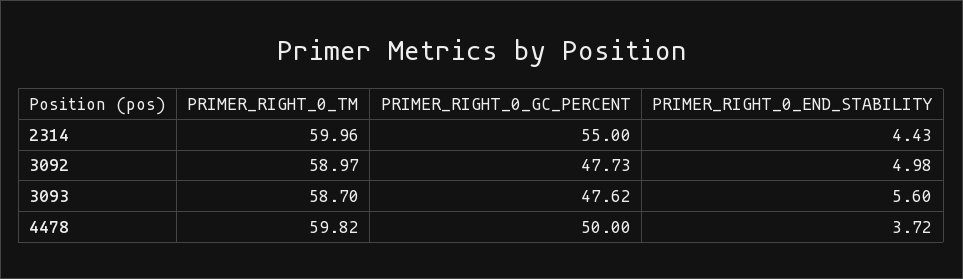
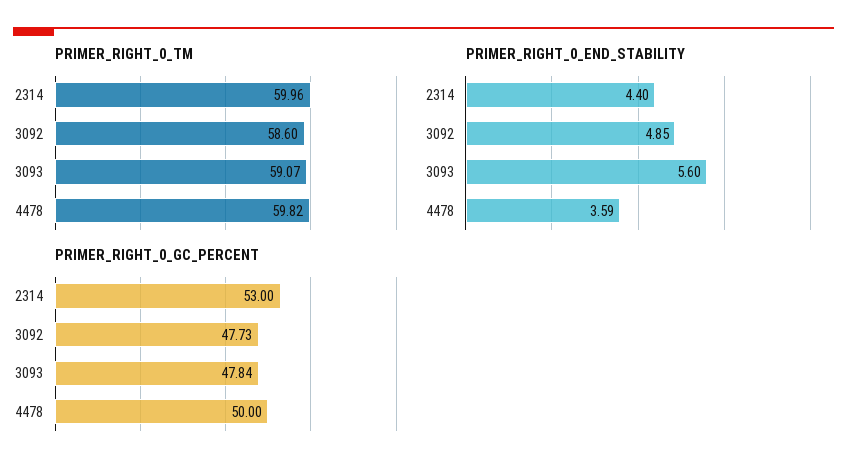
PRIMER_RIGHT_0_GC_PERCENT, 2314: 55 -> 53
PRIMER_RIGHT_0_END_STABILITY, 2314: 4.43 -> 4.4
PRIMER_RIGHT_0_TM, 3092: 58.97 -> 58.6
PRIMER_RIGHT_0_END_STABILITY, 3092: 4.98 -> 4.85
PRIMER_RIGHT_0_TM, 3093: 58.7 -> 59.07
PRIMER_RIGHT_0_GC_PERCENT, 3093: 47.62 -> 47.84
PRIMER_RIGHT_0_END_STABILITY, 4478: 3.72 -> 3.59

